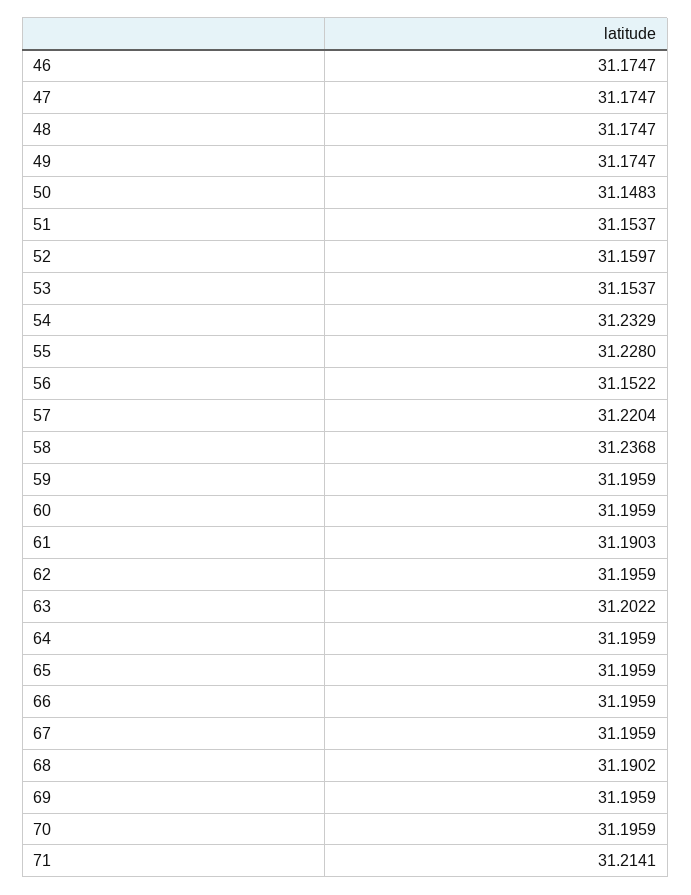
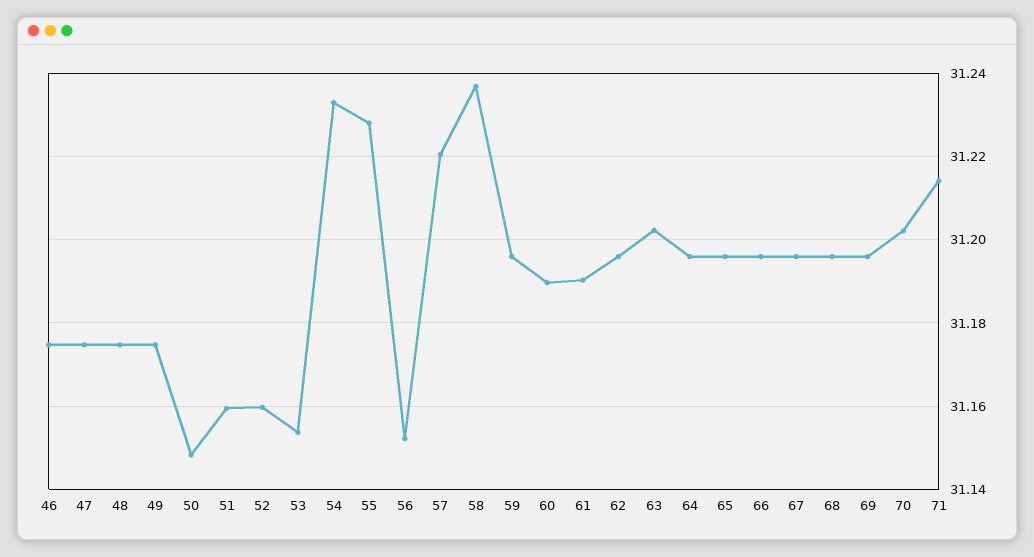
51: 31.1537 -> 31.16
60: 31.1959 -> 31.19
68: 31.1902 -> 31.196
70: 31.1959 -> 31.202

